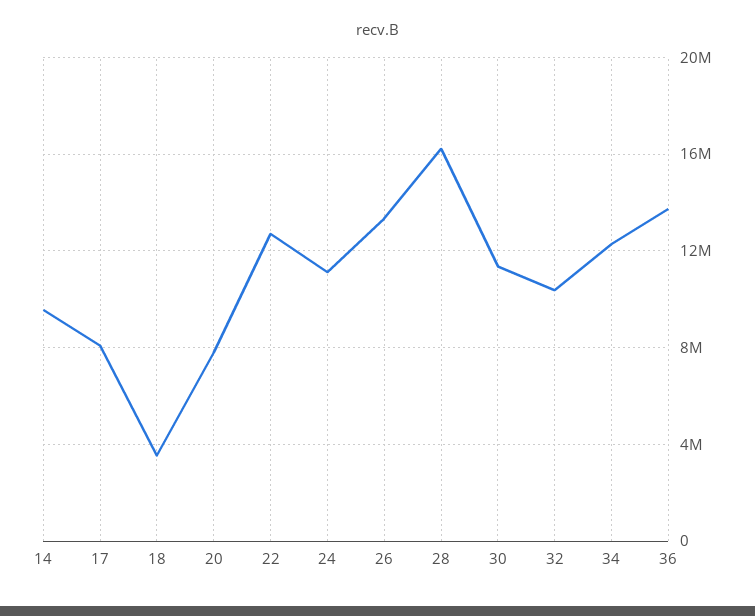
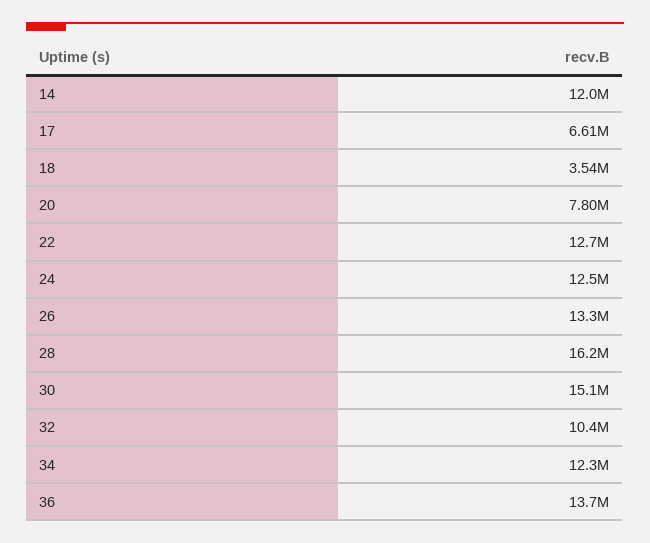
14: 9500000 -> 12000000
17: 8000000 -> 6610000
24: 11000000 -> 12500000
30: 11500000 -> 15100000

